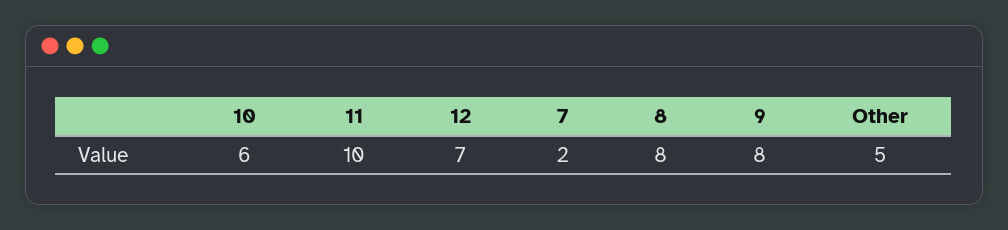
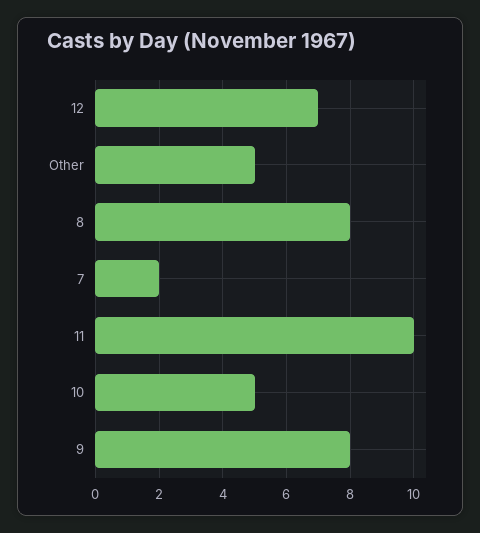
10: 6 -> 5

